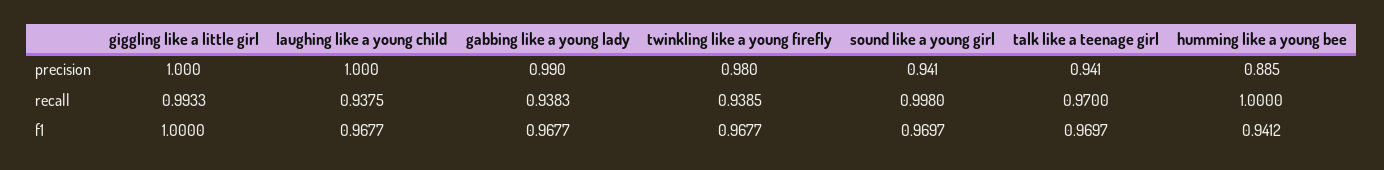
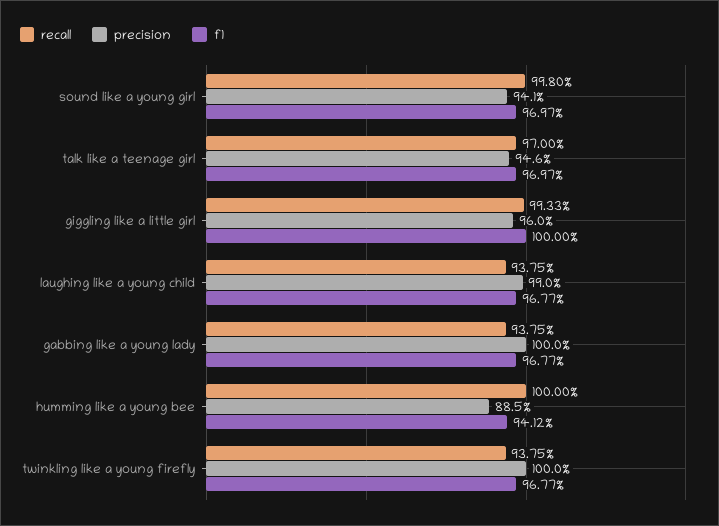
precision, giggling like a little girl: 1 -> 0.96
precision, laughing like a young child: 1 -> 0.99
precision, gabbing like a young lady: 0.99 -> 1
precision, twinkling like a young firefly: 0.98 -> 1
precision, talk like a teenage girl: 0.941 -> 0.946
recall, gabbing like a young lady: 0.9383 -> 0.9375
recall, twinkling like a young firefly: 0.9385 -> 0.9375

